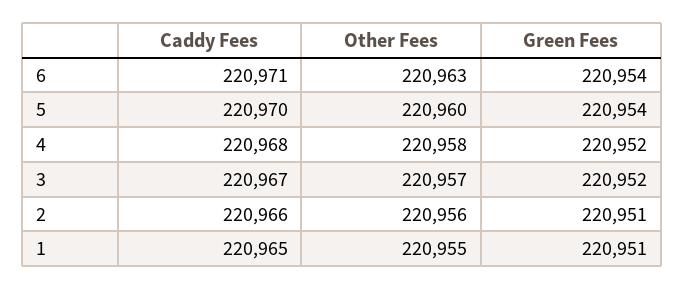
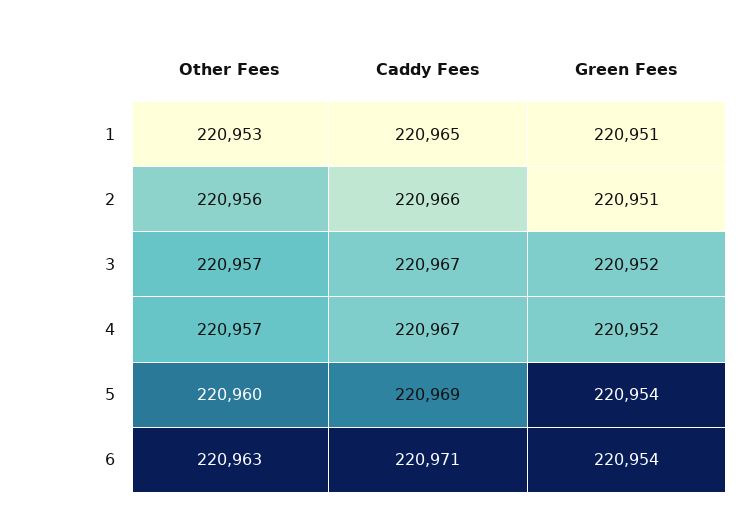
Caddy Fees, 5: 220970 -> 220969
Caddy Fees, 4: 220968 -> 220967
Other Fees, 4: 220958 -> 220957
Other Fees, 1: 220955 -> 220953

